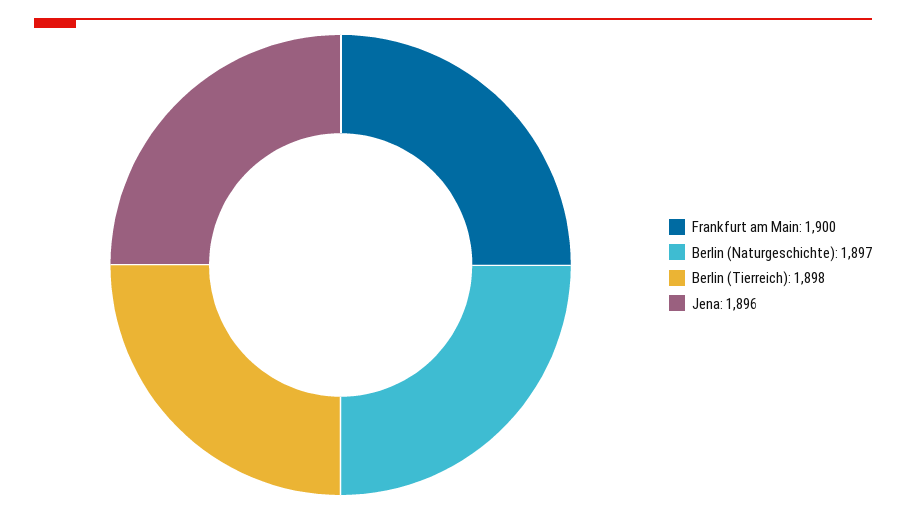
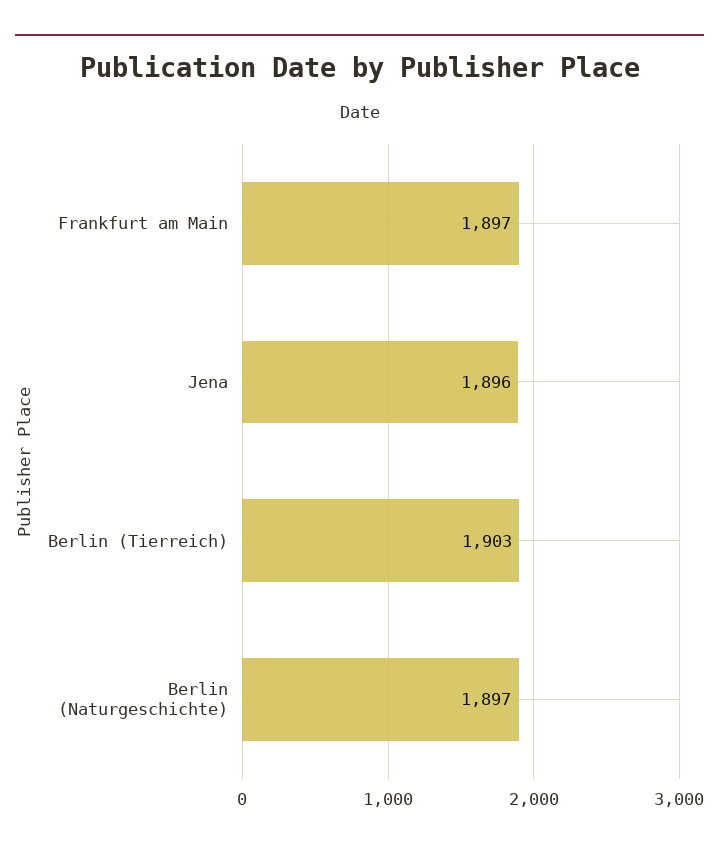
Frankfurt am Main: 1900 -> 1897
Berlin (Tierreich): 1898 -> 1903

